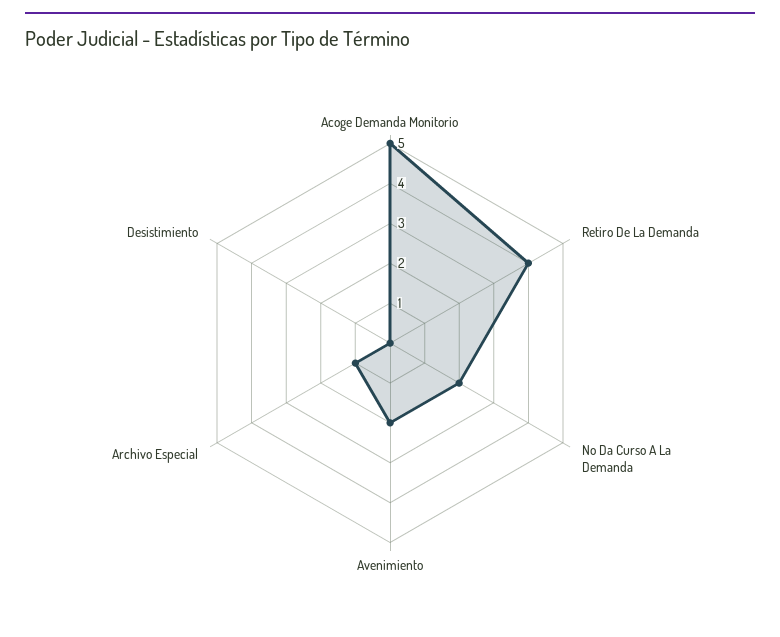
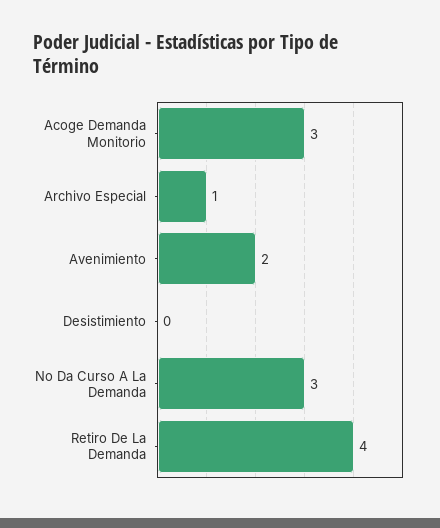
Acoge Demanda Monitorio: 5 -> 3
No Da Curso A La Demanda: 2 -> 3

